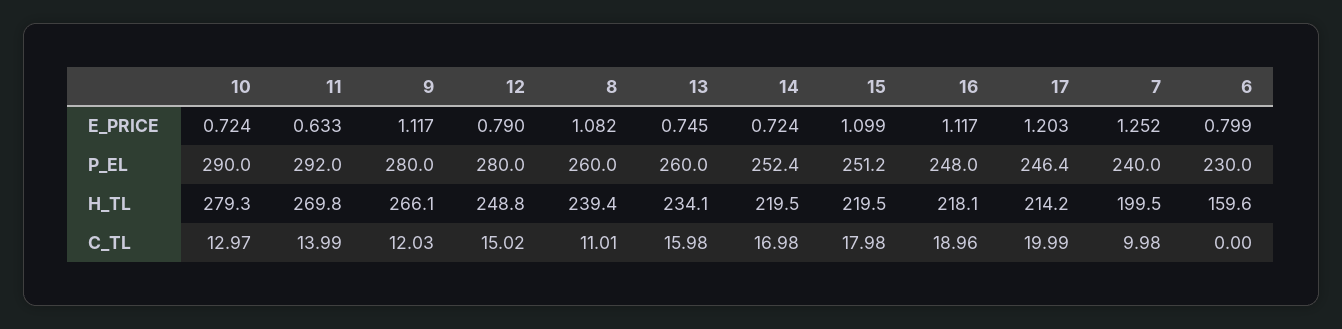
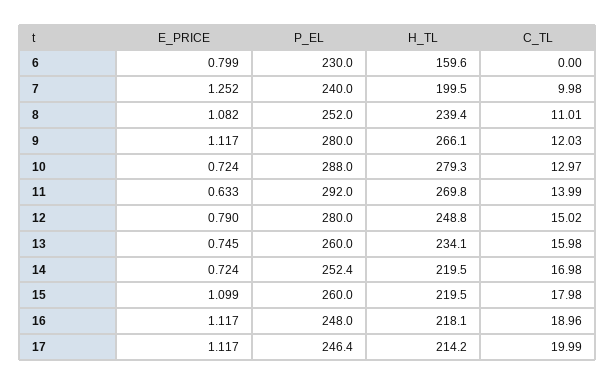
17, E_PRICE: 1.203 -> 1.117
10, P_EL: 290 -> 288
8, P_EL: 260 -> 252
15, P_EL: 251.2 -> 260

